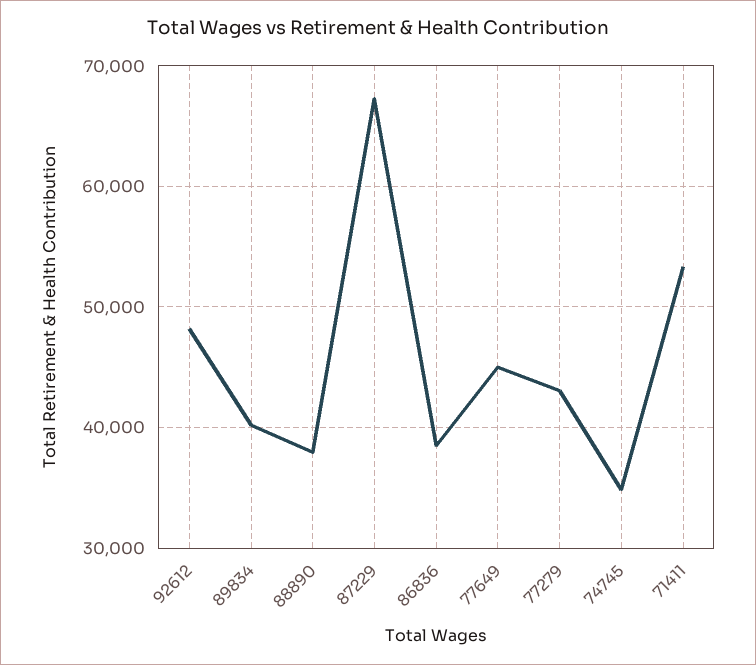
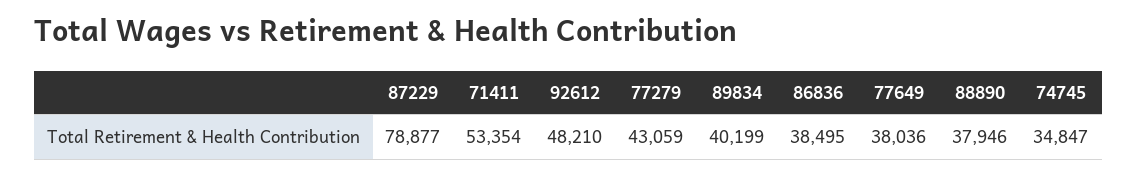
87229: 67000 -> 78877
77649: 45000 -> 38036

